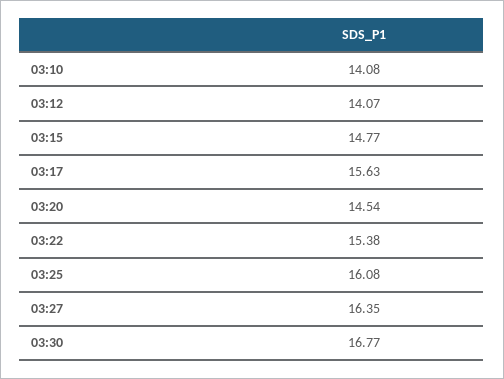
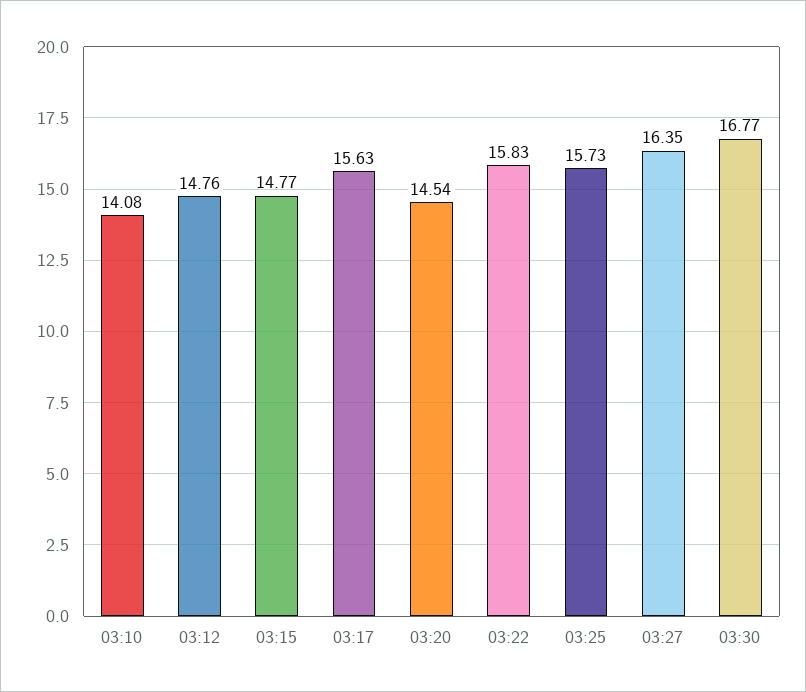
03:12: 14.07 -> 14.76
03:22: 15.38 -> 15.83
03:25: 16.08 -> 15.73

